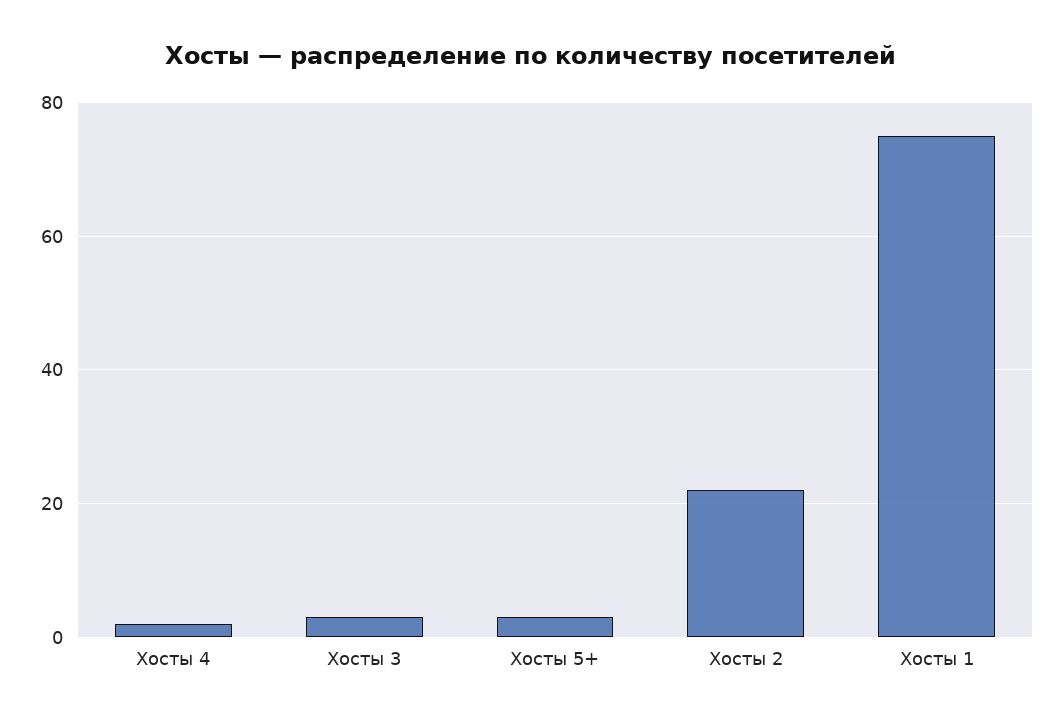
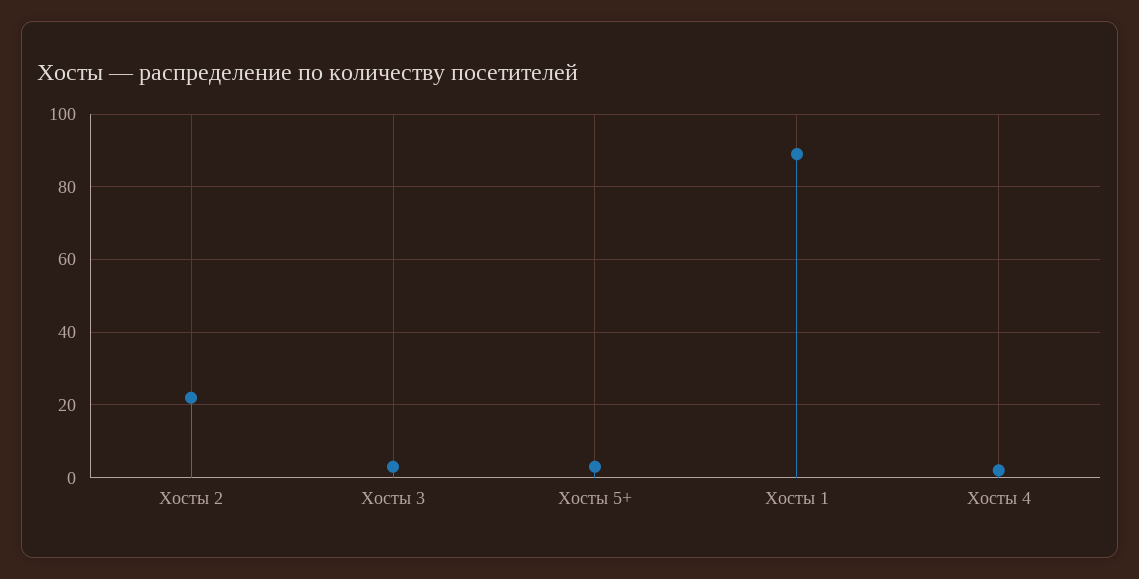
Хосты 1: 75 -> 90

